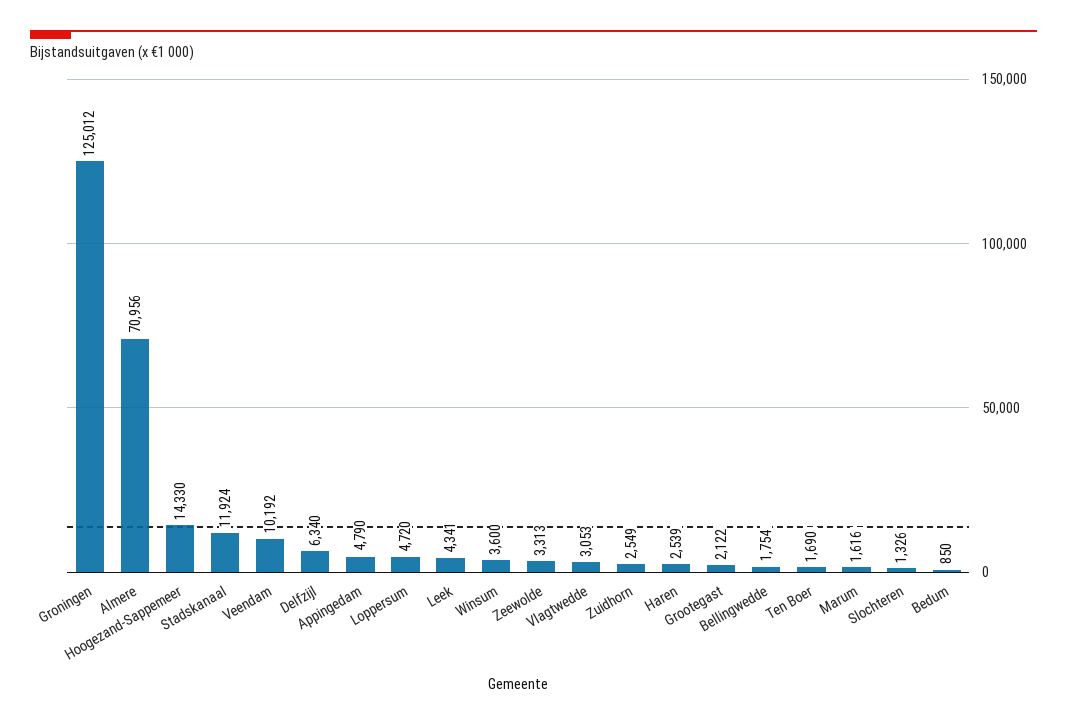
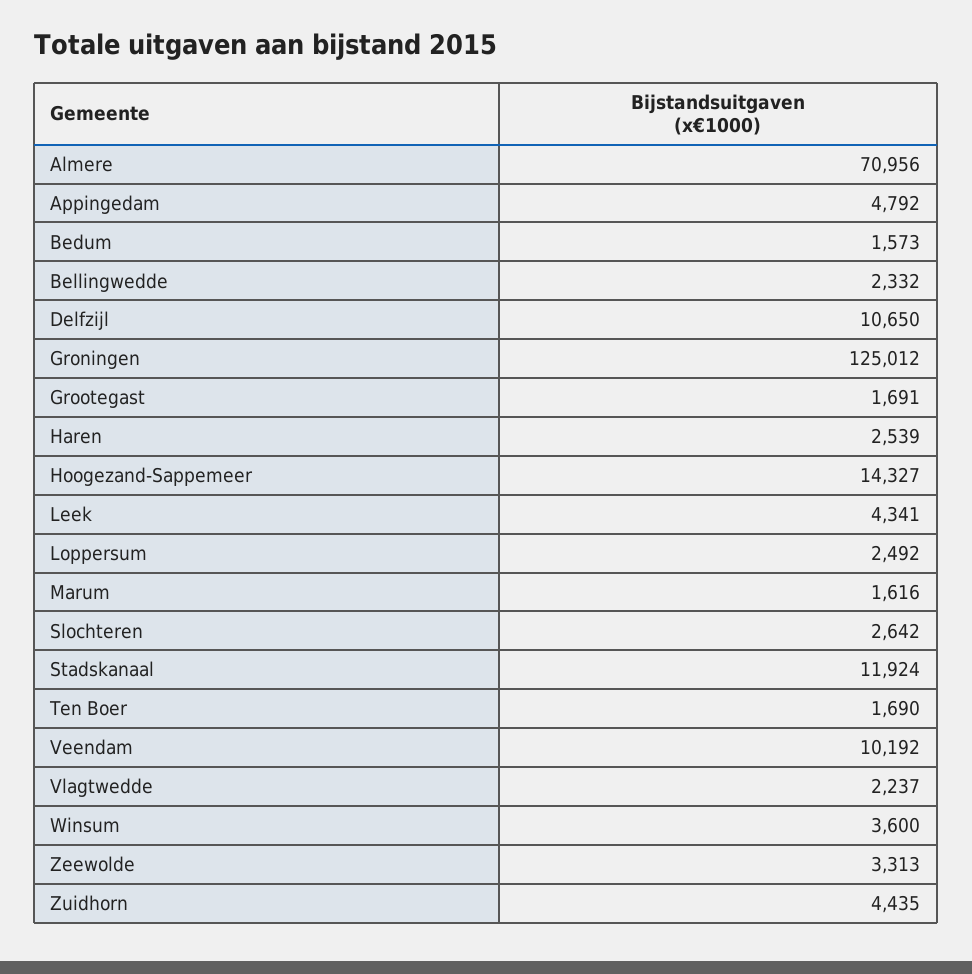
Hoogezand-Sappemeer: 14330 -> 14327
Delfzijl: 6340 -> 10650
Appingedam: 4790 -> 4792
Loppersum: 4720 -> 2492
Vlagtwedde: 3053 -> 2237
Zuidhorn: 2549 -> 4435
Grootegast: 2122 -> 1691
Bellingwedde: 1754 -> 2332
Slochteren: 1326 -> 2642
Bedum: 850 -> 1573

